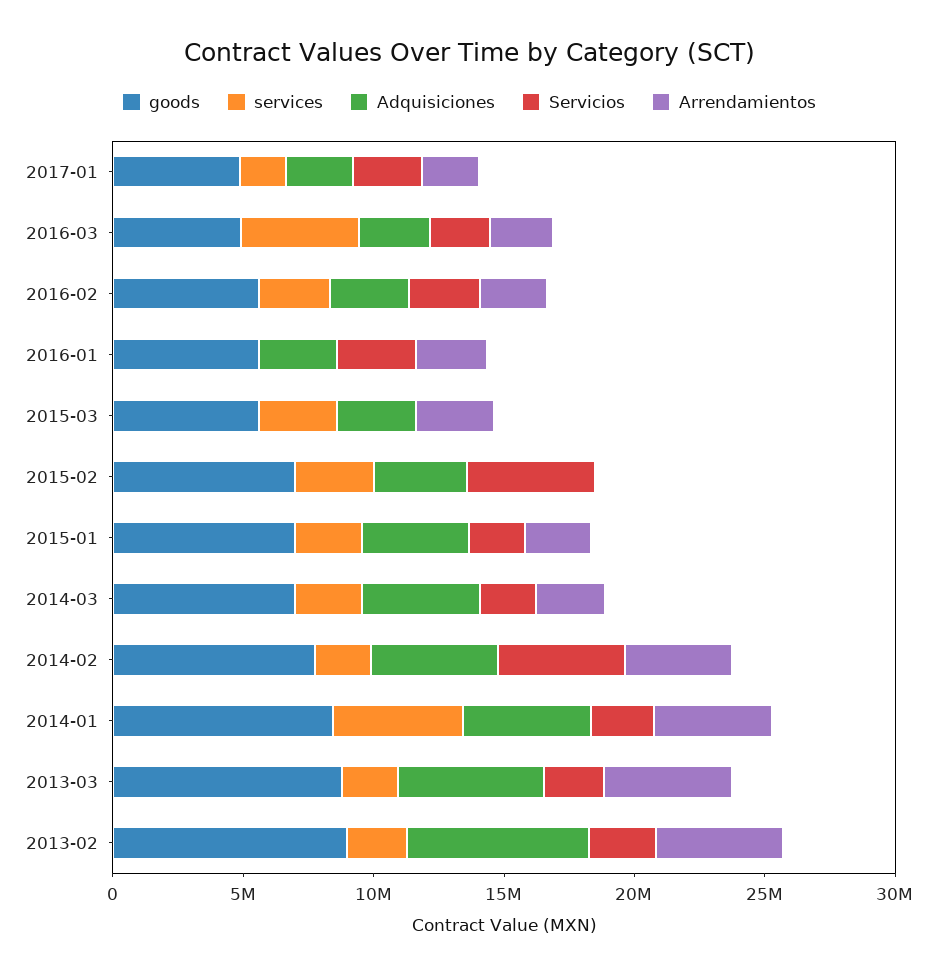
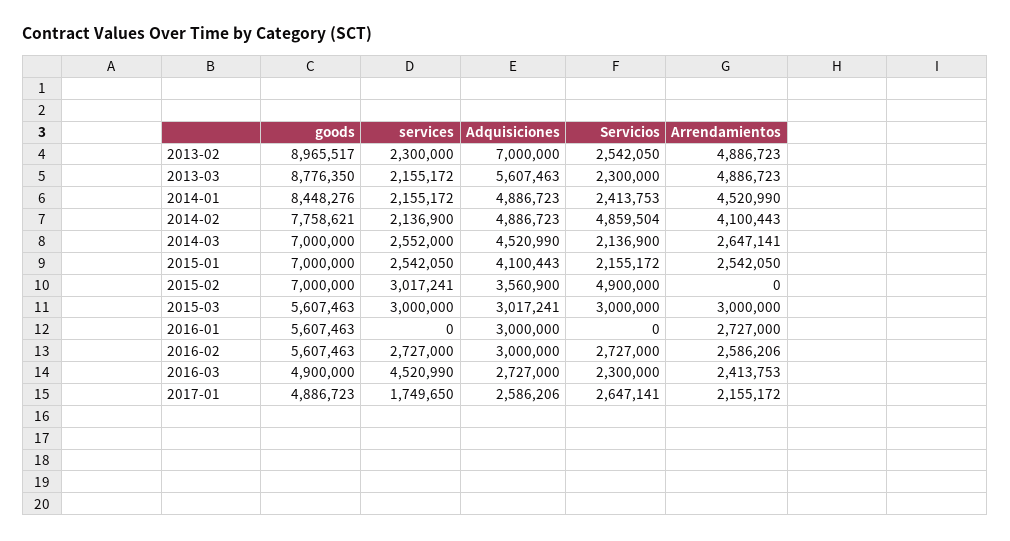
Servicios, 2016-01: 3000000 -> 0
Servicios, 2015-03: 0 -> 3000000
services, 2014-01: 5000000 -> 2155172

